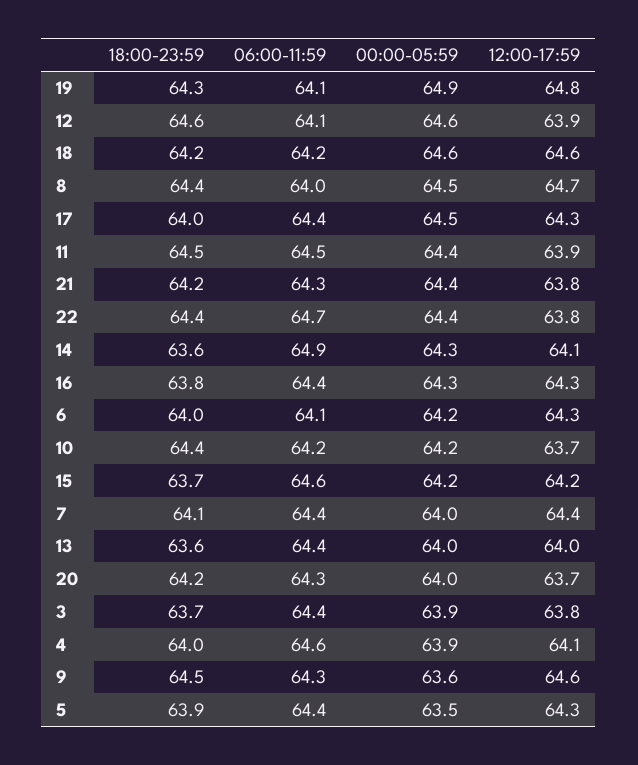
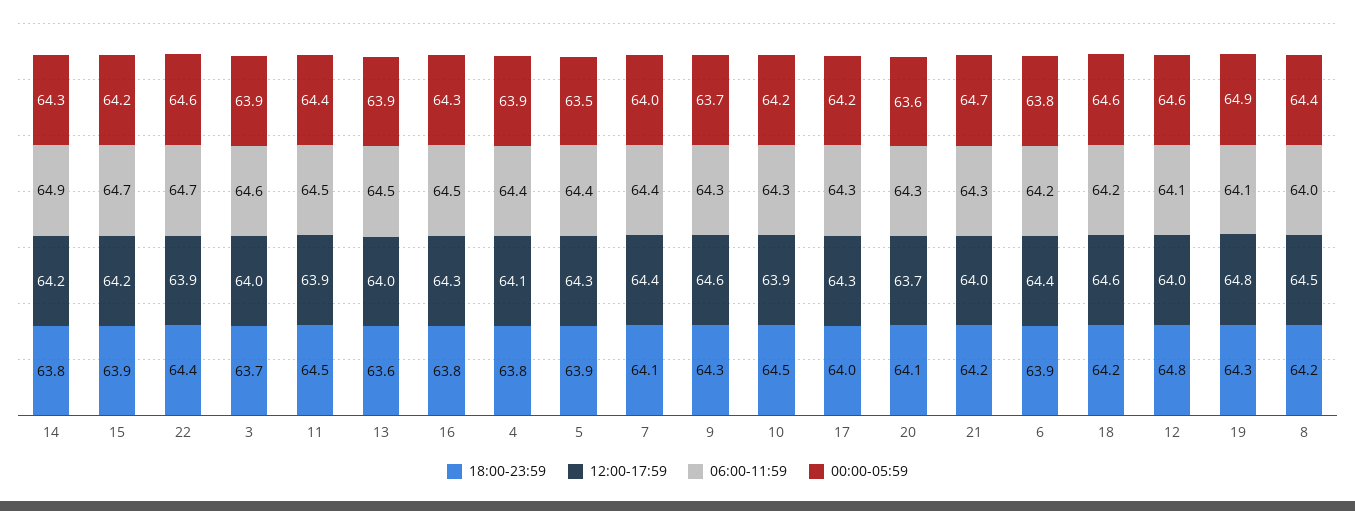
18:00-23:59, 12: 64.6 -> 64.8
12:00-17:59, 12: 63.9 -> 64
18:00-23:59, 8: 64.4 -> 64.2
00:00-05:59, 8: 64.5 -> 64.4
12:00-17:59, 8: 64.7 -> 64.5
06:00-11:59, 17: 64.4 -> 64.3
00:00-05:59, 17: 64.5 -> 64.2
00:00-05:59, 21: 64.4 -> 64.7
12:00-17:59, 21: 63.8 -> 64
00:00-05:59, 22: 64.4 -> 64.6
12:00-17:59, 22: 63.8 -> 63.9
18:00-23:59, 14: 63.6 -> 63.8
12:00-17:59, 14: 64.1 -> 64.2
06:00-11:59, 16: 64.4 -> 64.5
18:00-23:59, 6: 64 -> 63.9
06:00-11:59, 6: 64.1 -> 64.2
00:00-05:59, 6: 64.2 -> 63.8
12:00-17:59, 6: 64.3 -> 64.4
18:00-23:59, 10: 64.4 -> 64.5
06:00-11:59, 10: 64.2 -> 64.3
12:00-17:59, 10: 63.7 -> 63.9
18:00-23:59, 15: 63.7 -> 63.9
06:00-11:59, 15: 64.6 -> 64.7
06:00-11:59, 13: 64.4 -> 64.5
00:00-05:59, 13: 64 -> 63.9
18:00-23:59, 20: 64.2 -> 64.1
00:00-05:59, 20: 64 -> 63.6
06:00-11:59, 3: 64.4 -> 64.6
12:00-17:59, 3: 63.8 -> 64
18:00-23:59, 4: 64 -> 63.8
06:00-11:59, 4: 64.6 -> 64.4
18:00-23:59, 9: 64.5 -> 64.3
00:00-05:59, 9: 63.6 -> 63.7

